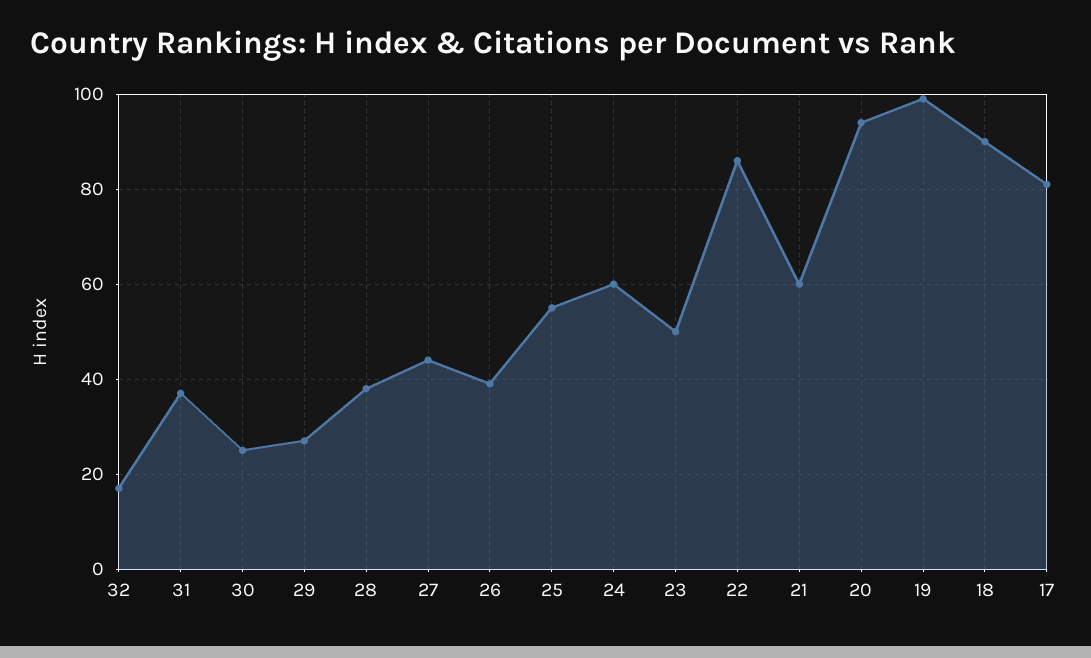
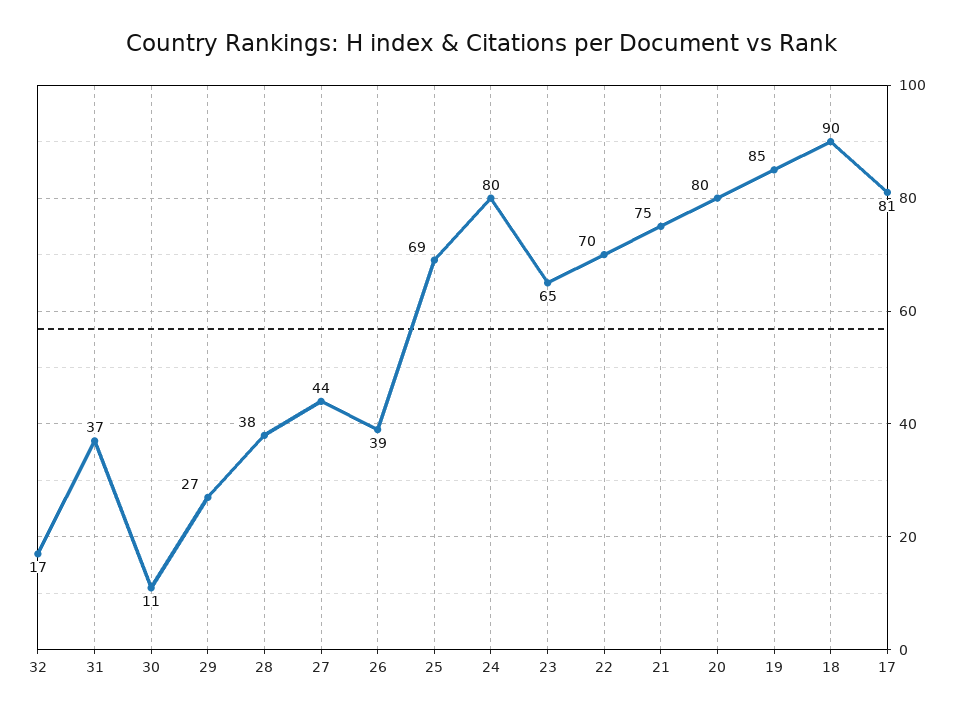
30: 25 -> 11
25: 55 -> 69
24: 60 -> 80
23: 50 -> 65
22: 85 -> 70
21: 60 -> 75
20: 95 -> 80
19: 100 -> 85

